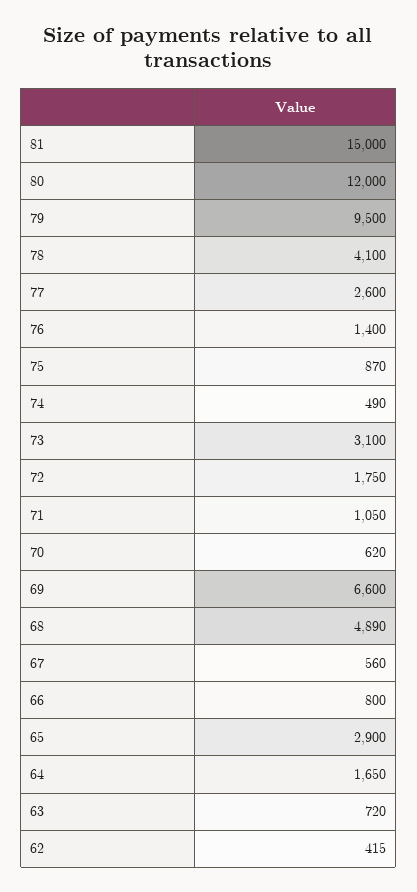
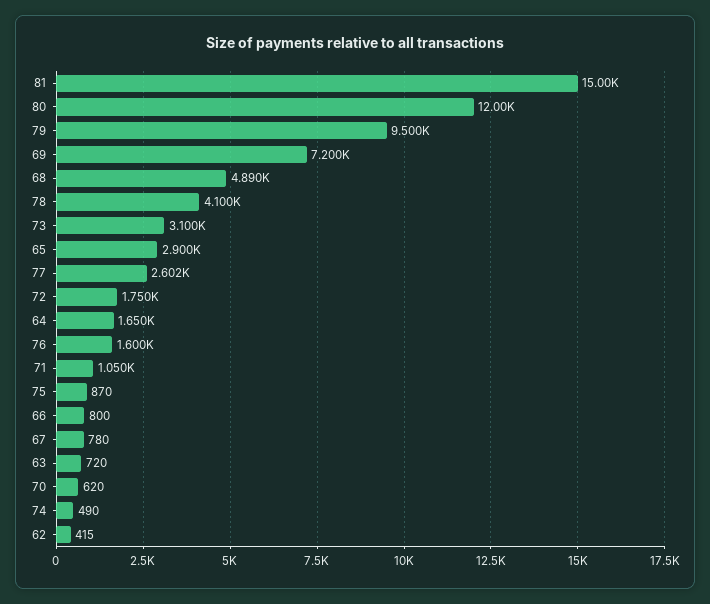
77: 2600 -> 2602
76: 1400 -> 1600
69: 6600 -> 7200
67: 560 -> 780

